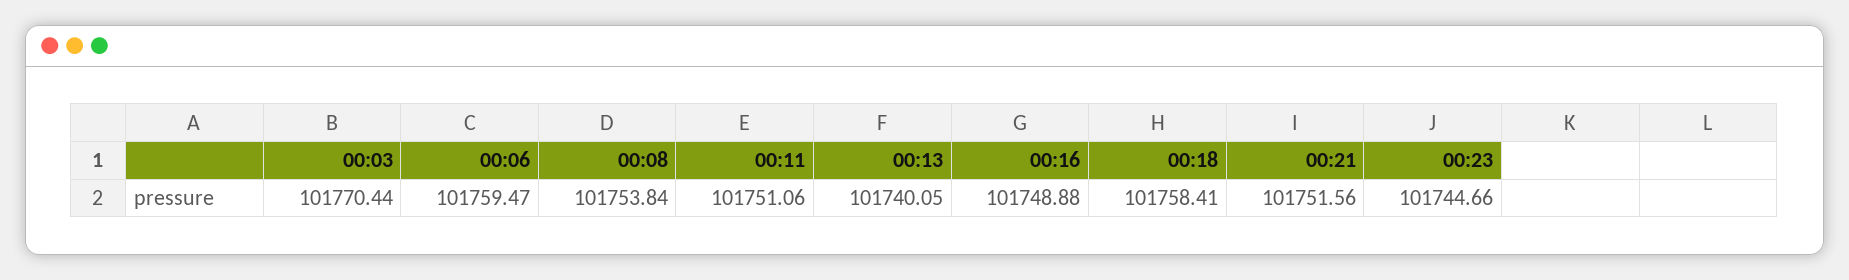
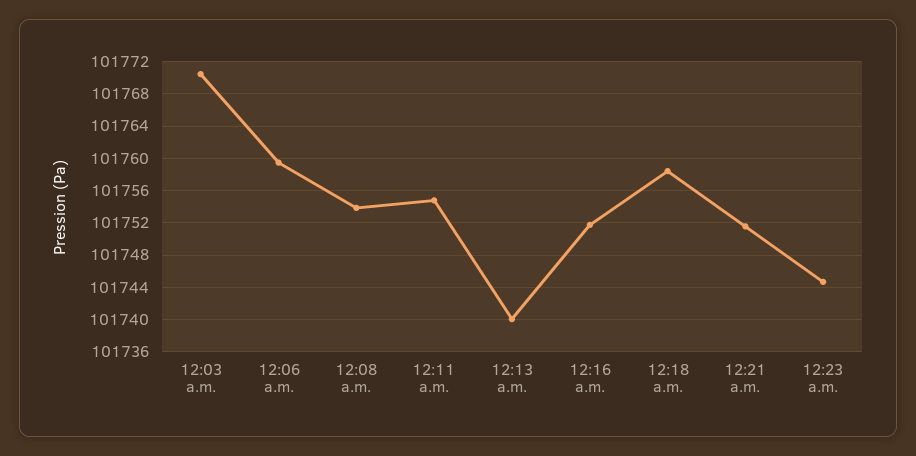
00:11: 101751.06 -> 101755
00:16: 101748.88 -> 101752

